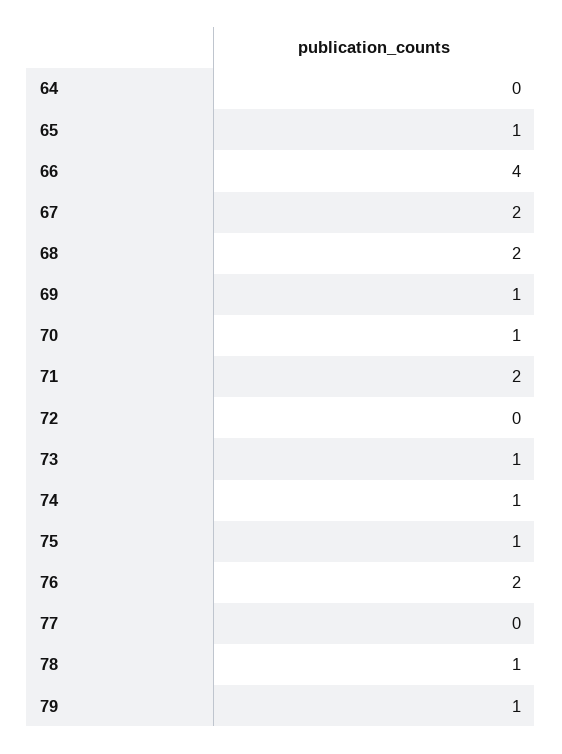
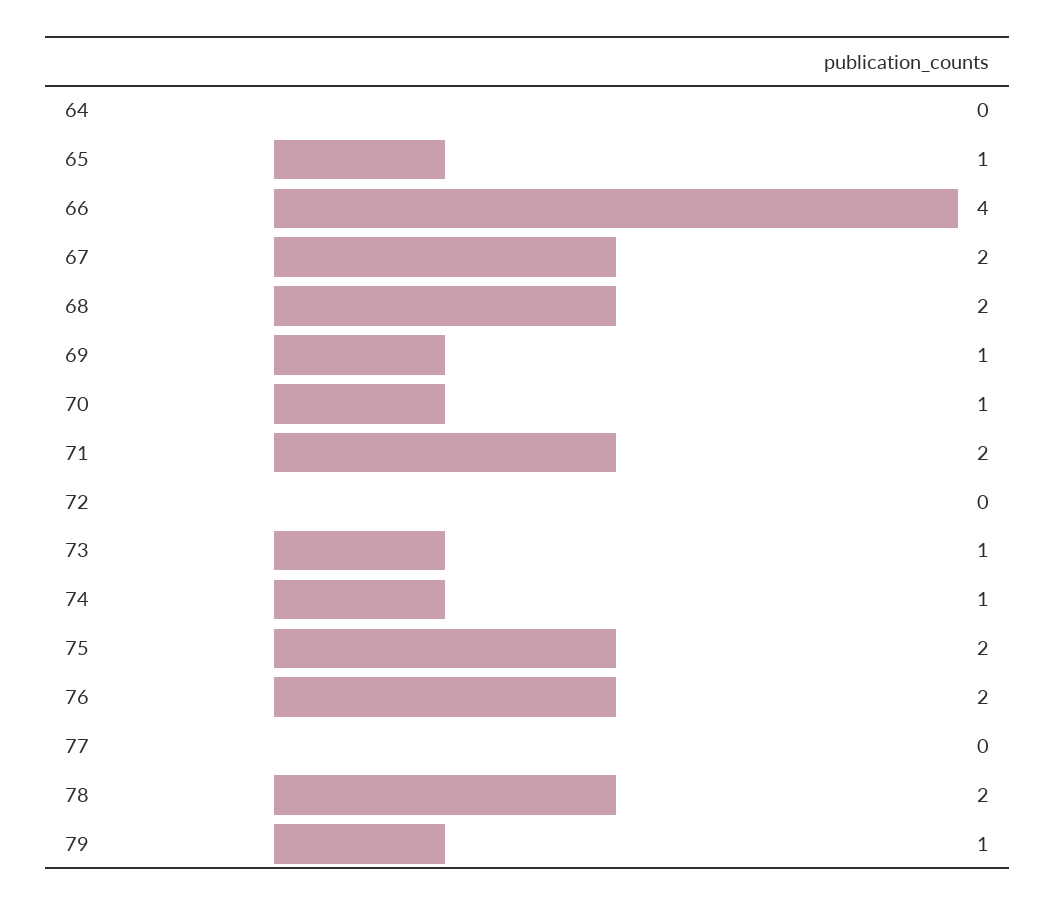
75: 1 -> 2
78: 1 -> 2

